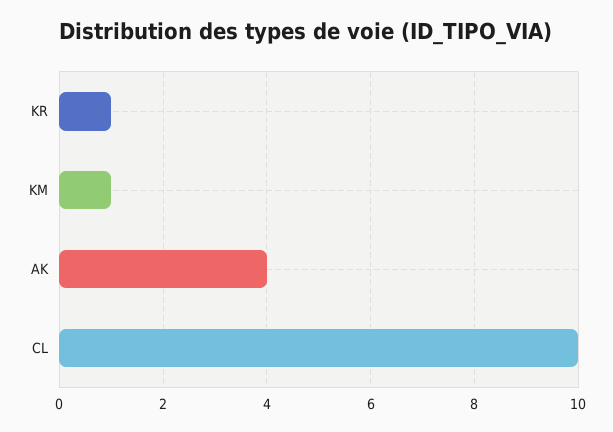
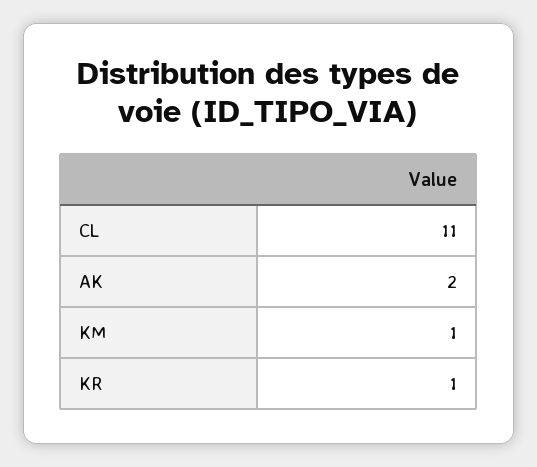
AK: 4 -> 2
CL: 10 -> 11

